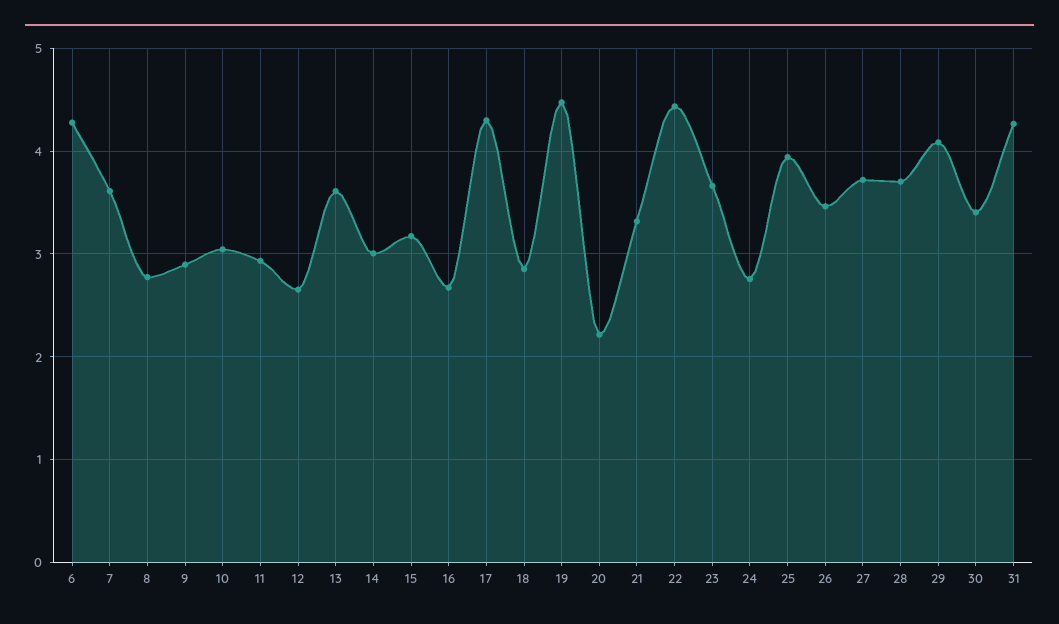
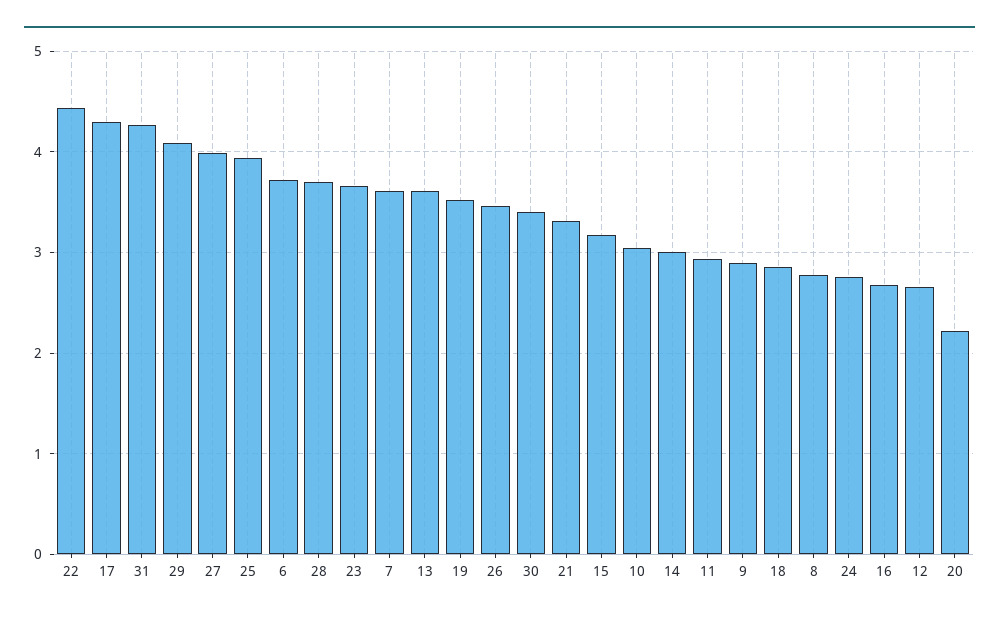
6: 4.3 -> 3.7
19: 4.5 -> 3.5
27: 3.7 -> 4

